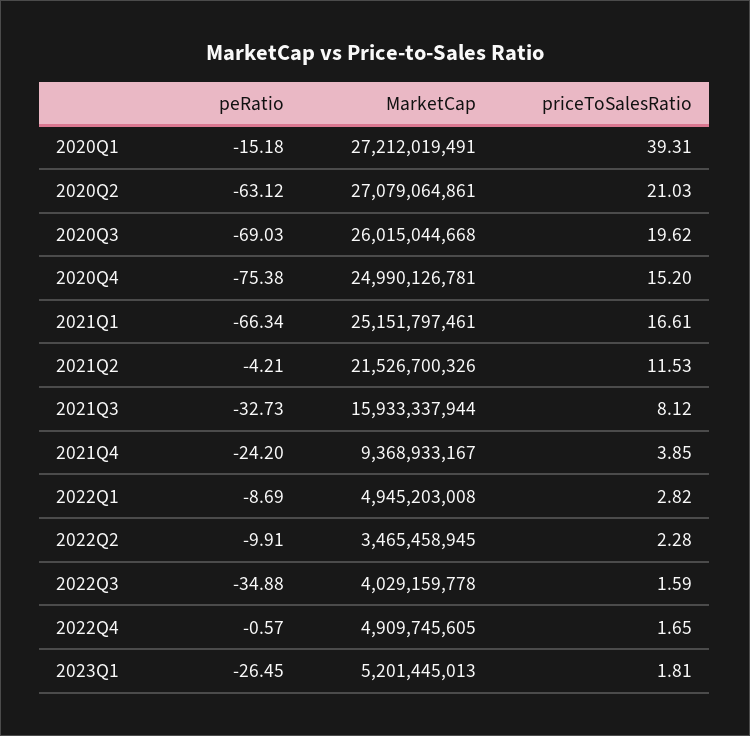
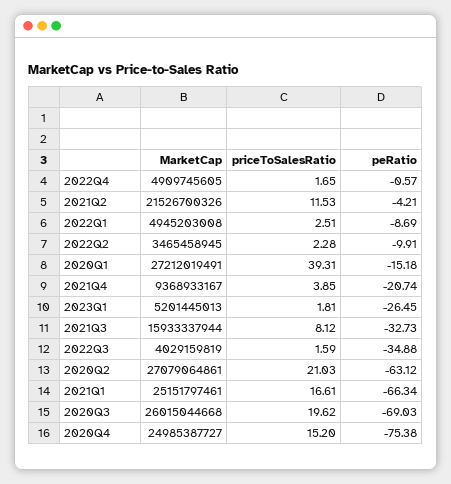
MarketCap, 2020Q4: 24990126781 -> 24985387727
peRatio, 2021Q4: -24.2 -> -20.74
priceToSalesRatio, 2022Q1: 2.82 -> 2.51
MarketCap, 2022Q3: 4029159778 -> 4029159819

